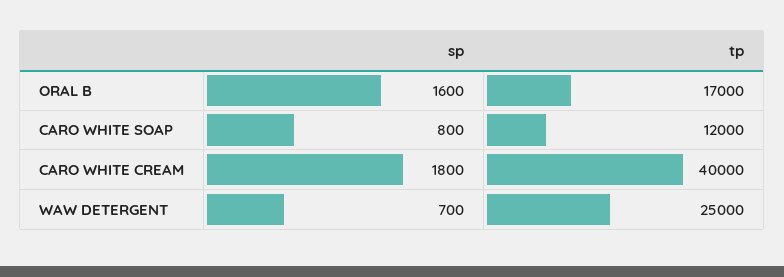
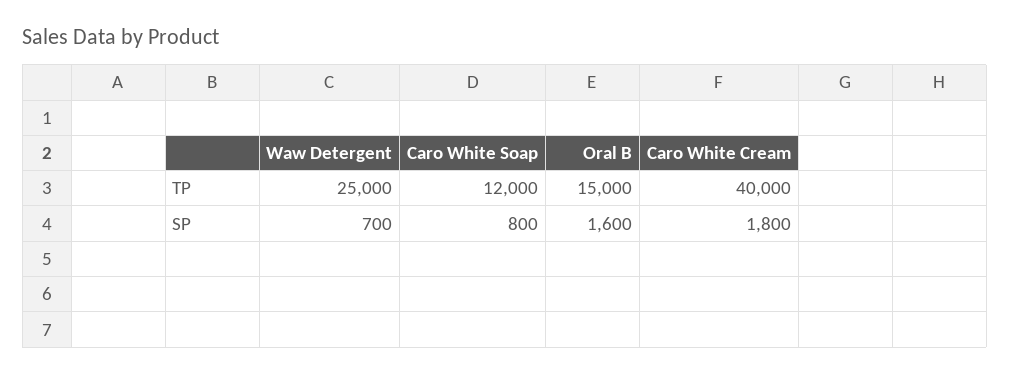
tp, ORAL B: 17000 -> 15000

